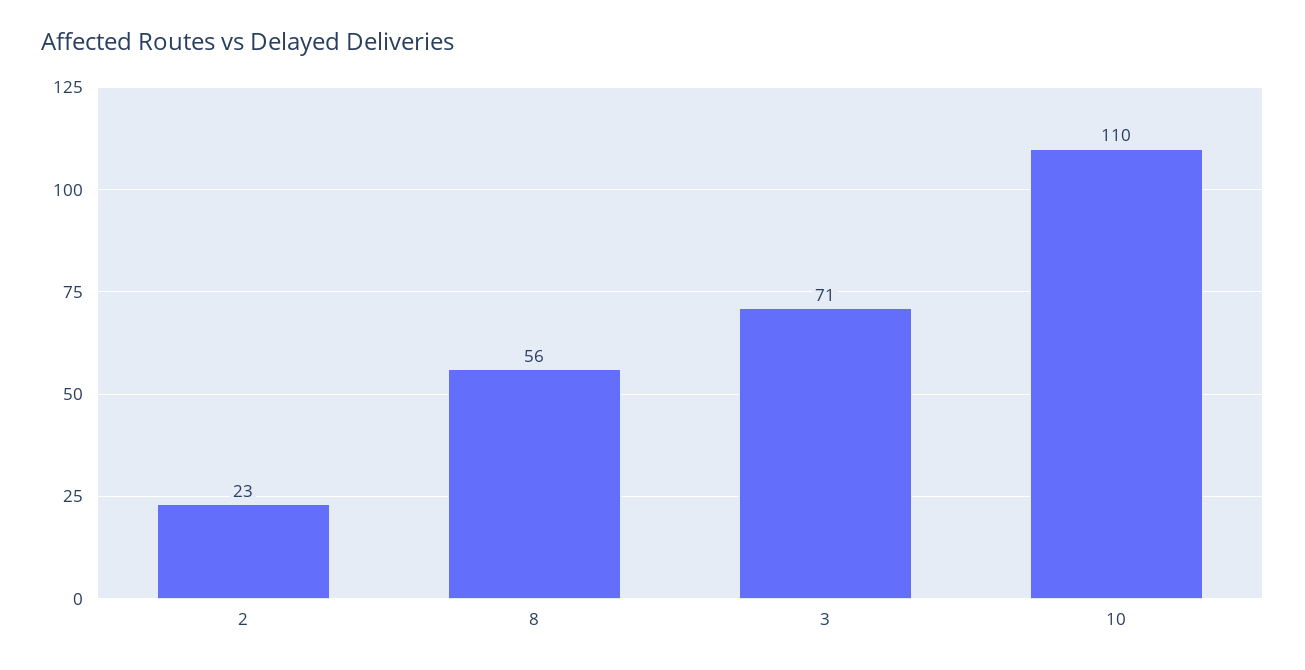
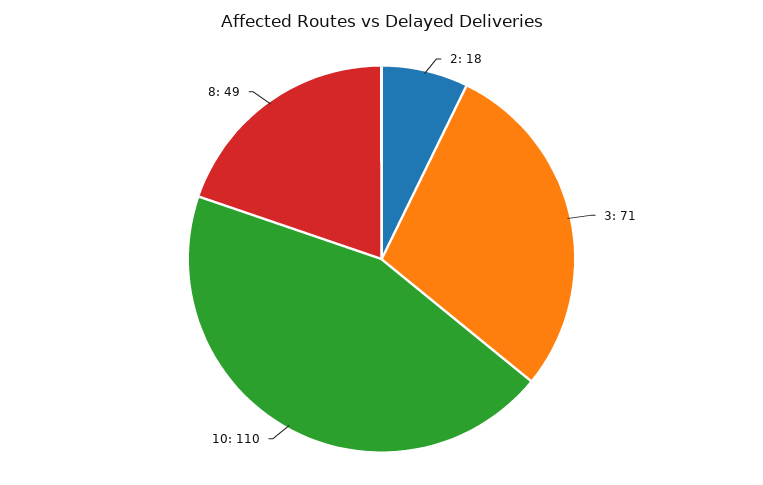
2: 23 -> 18
8: 56 -> 49

